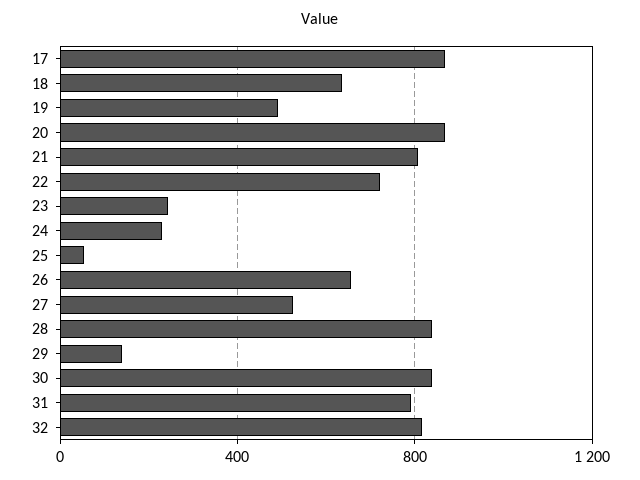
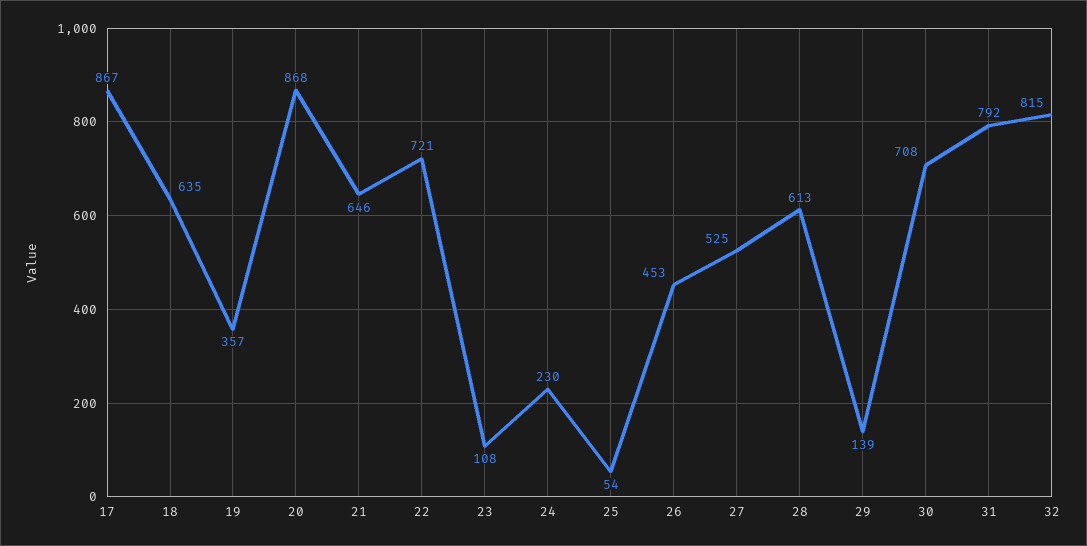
19: 500 -> 357
21: 800 -> 646
23: 250 -> 108
26: 650 -> 453
28: 850 -> 613
30: 850 -> 708

